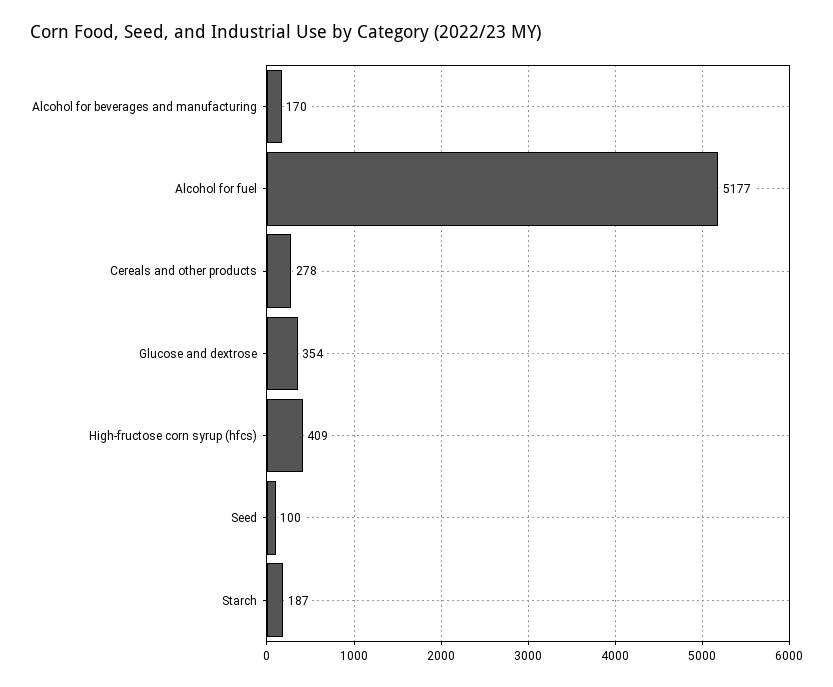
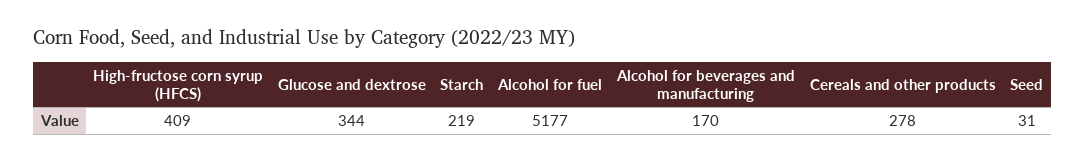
Glucose and dextrose: 354 -> 344
Seed: 100 -> 31
Starch: 187 -> 219

